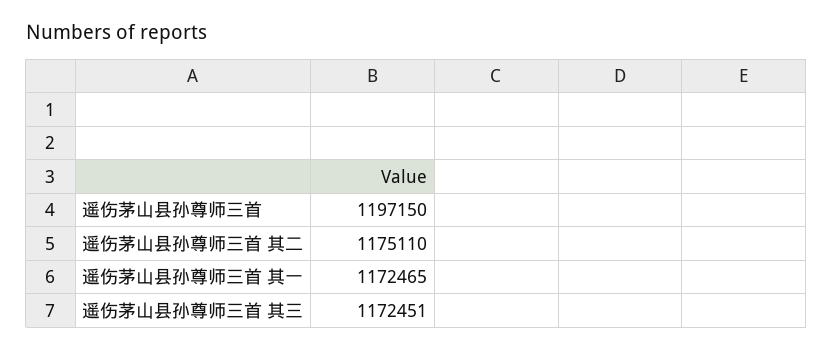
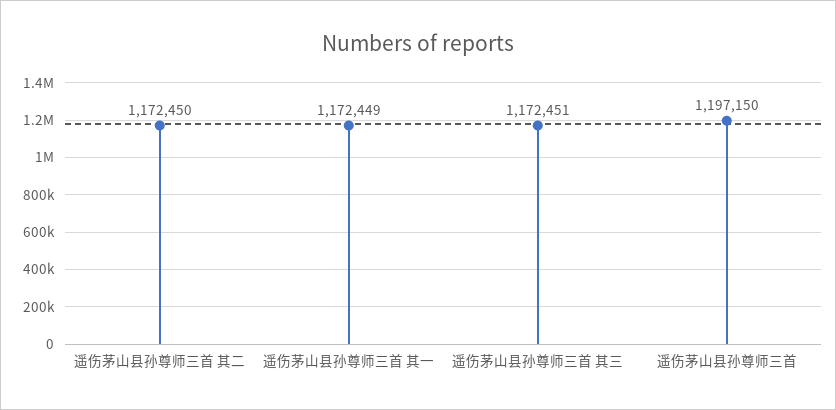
遥伤茅山县孙尊师三首 其二: 1175110 -> 1172450
遥伤茅山县孙尊师三首 其一: 1172465 -> 1172449

